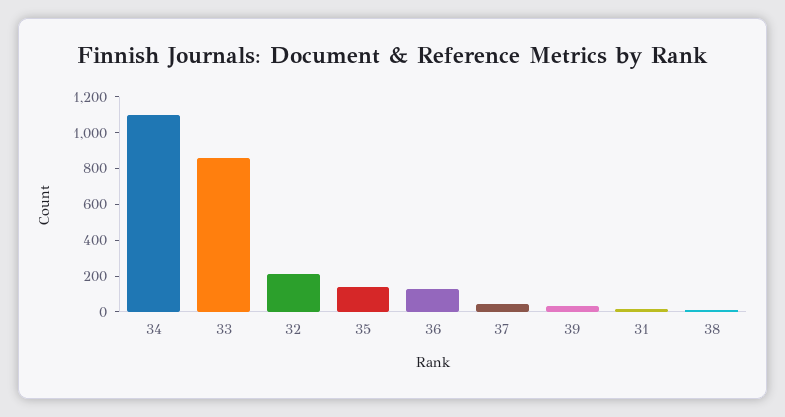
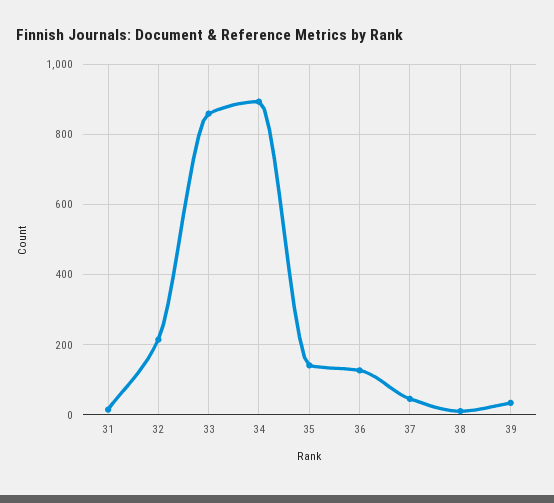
34: 1100 -> 900

